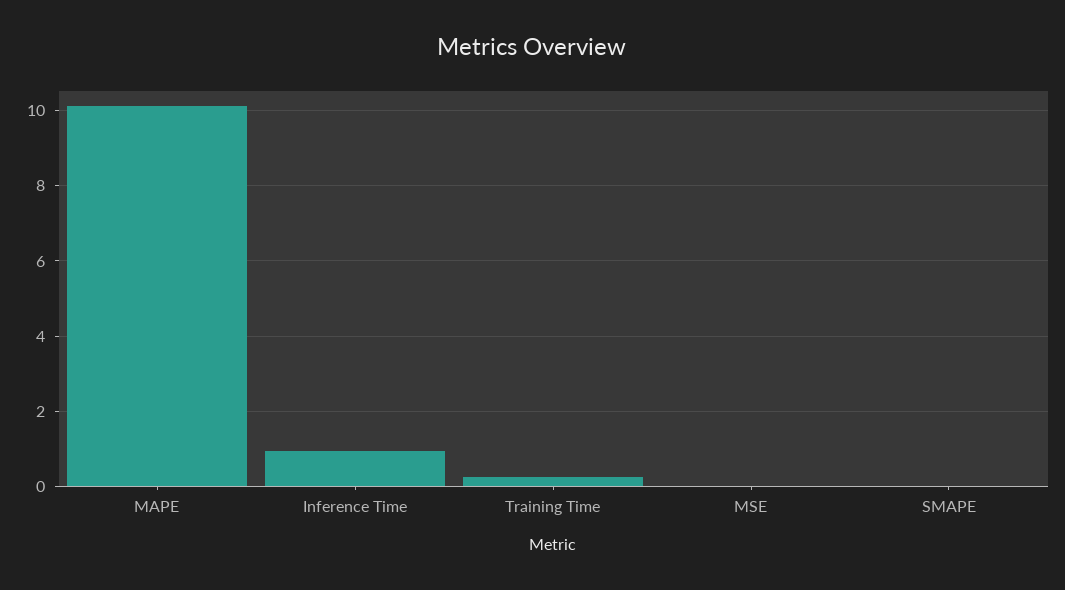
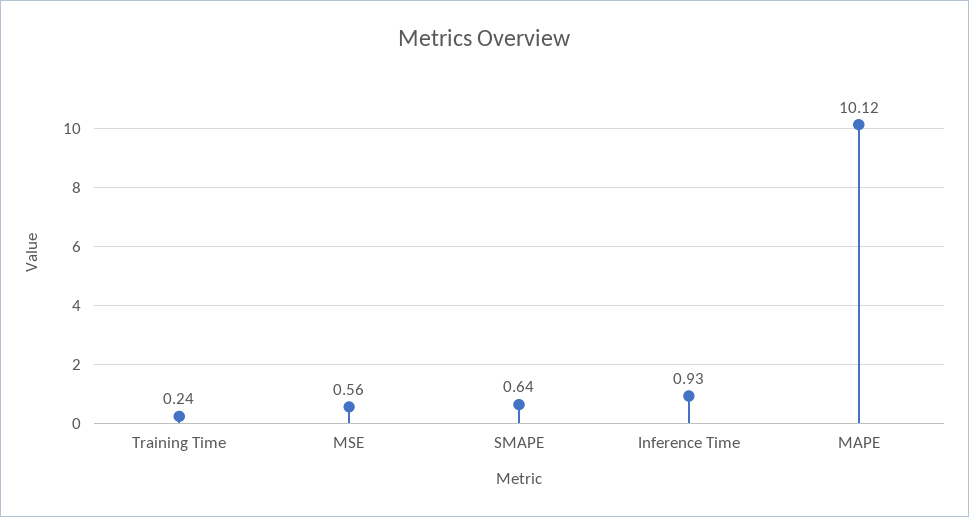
MSE: 0 -> 0.56
SMAPE: 0 -> 0.64

